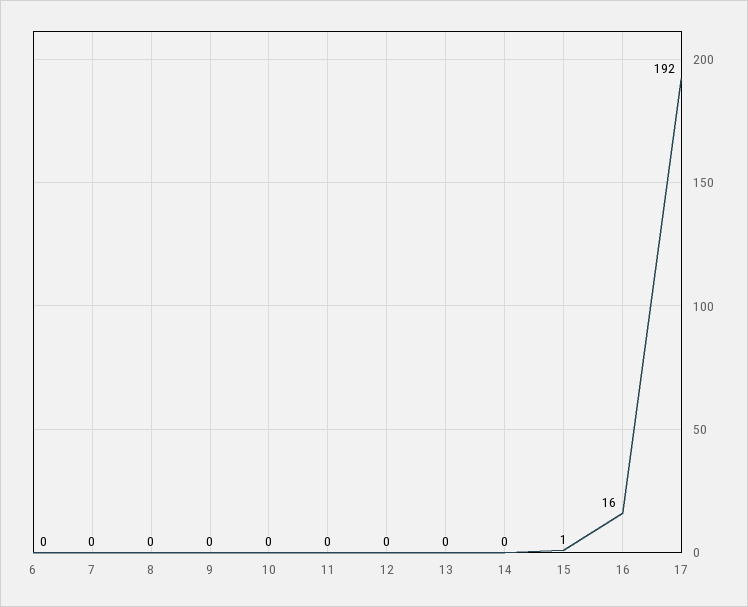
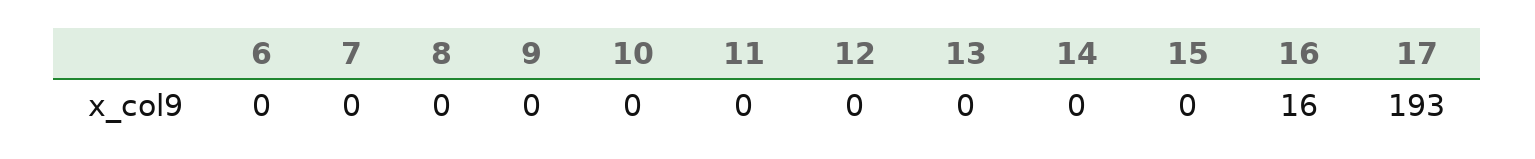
15: 1 -> 0
17: 192 -> 193

